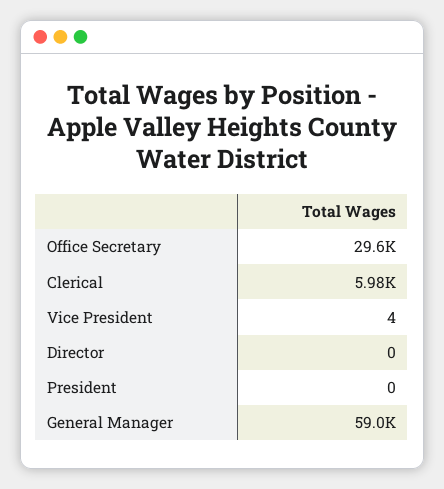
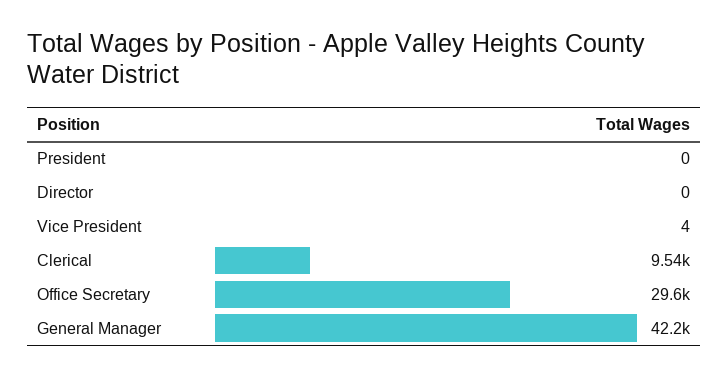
Clerical: 5980 -> 9540
General Manager: 59000 -> 42200

